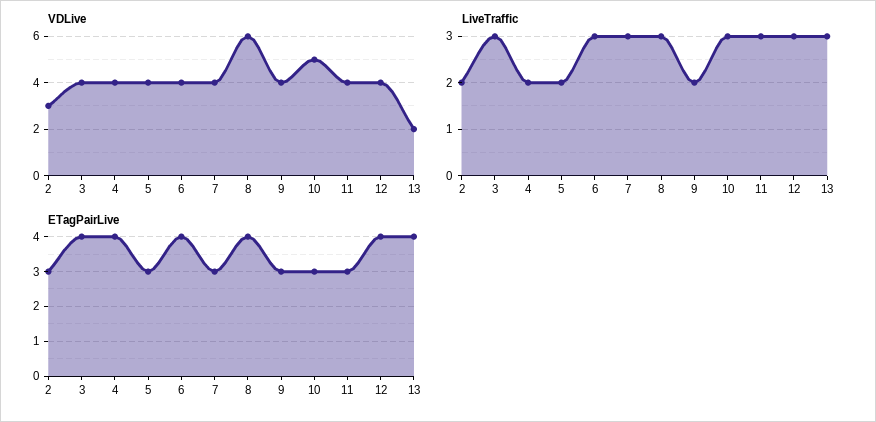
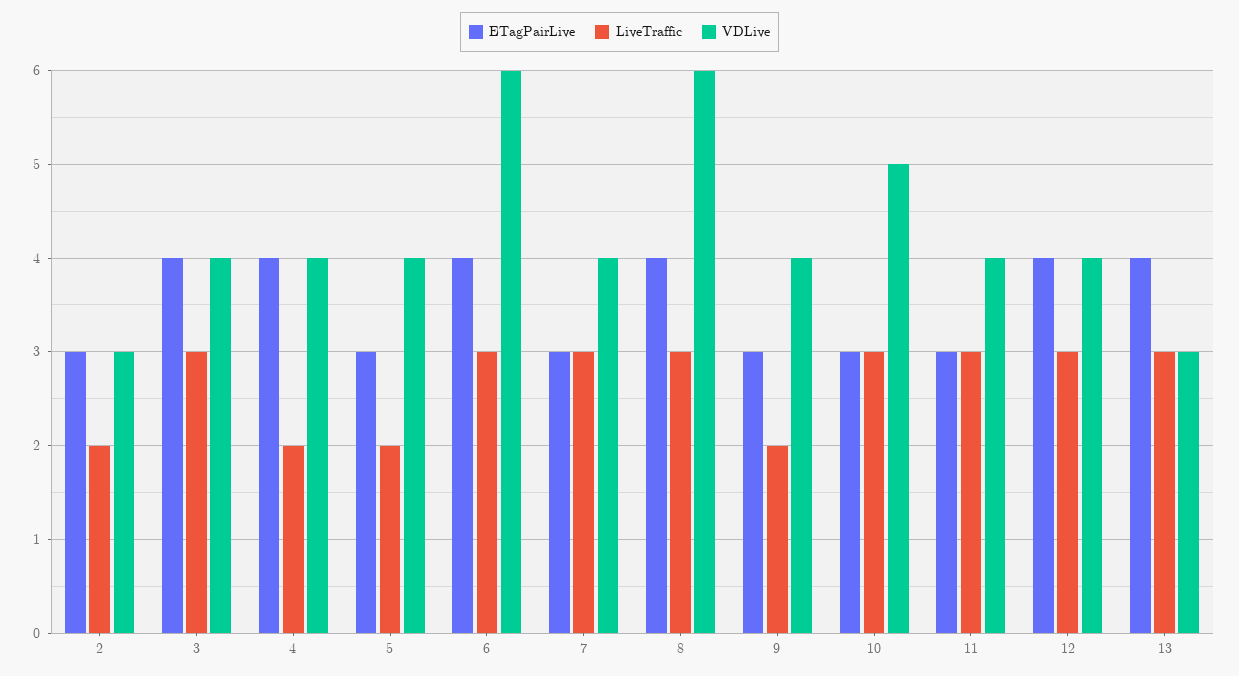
VDLive, 6: 4 -> 6
VDLive, 13: 2 -> 3

